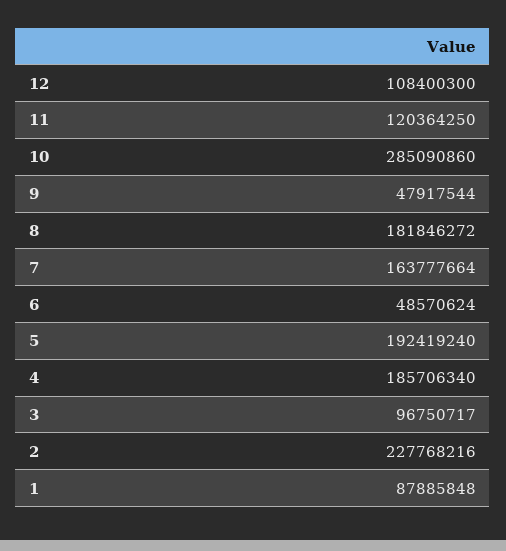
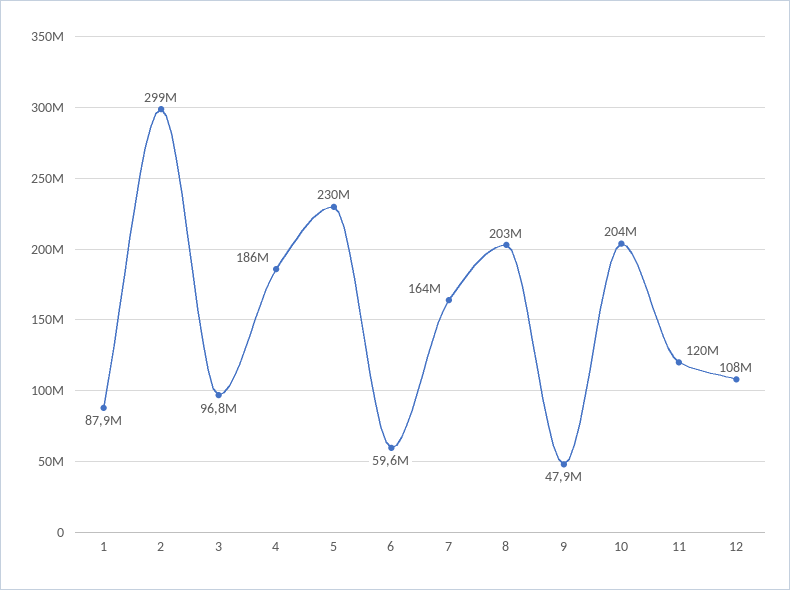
10: 285090860 -> 204000000
8: 181846272 -> 203000000
6: 48570624 -> 59600000
5: 192419240 -> 230000000
2: 227768216 -> 299000000

